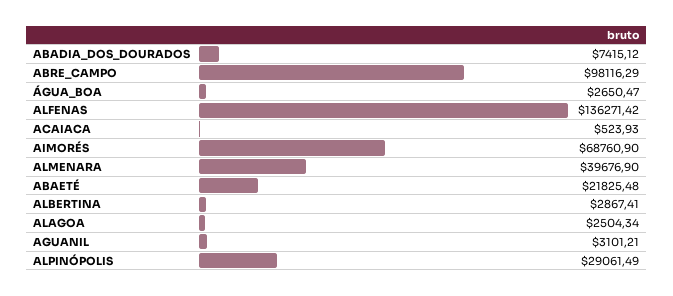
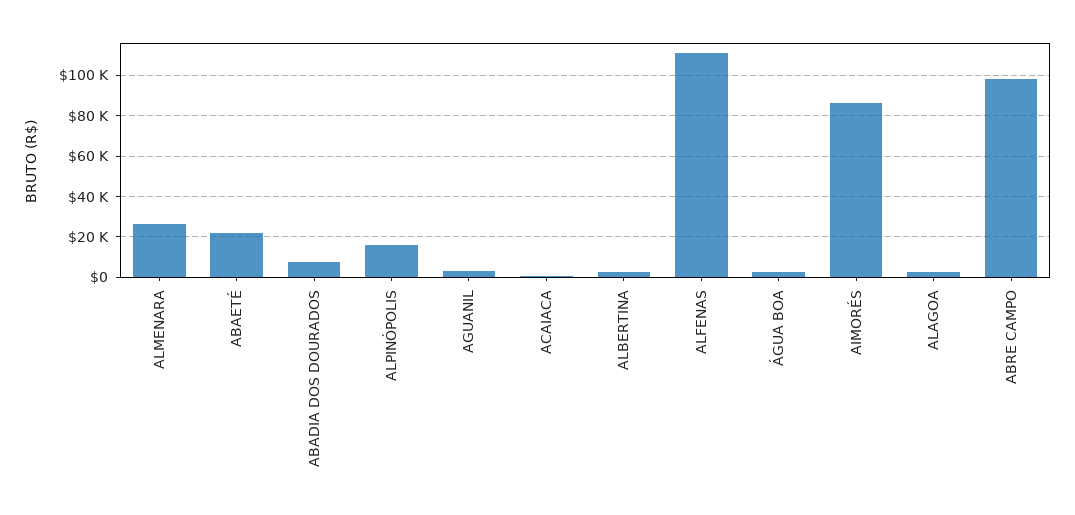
ALFENAS: 136271.42 -> 110000
AIMORÉS: 68760.9 -> 85000
ALMENARA: 39676.9 -> 25000
ALPINÓPOLIS: 29061.49 -> 15000

